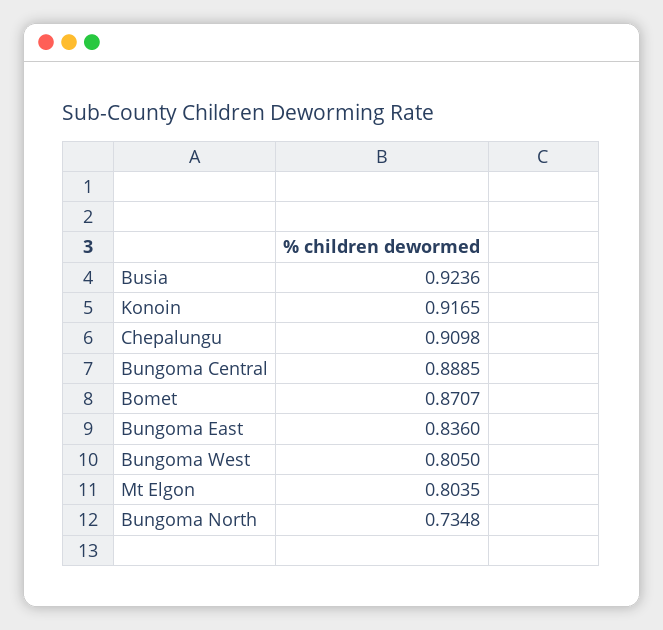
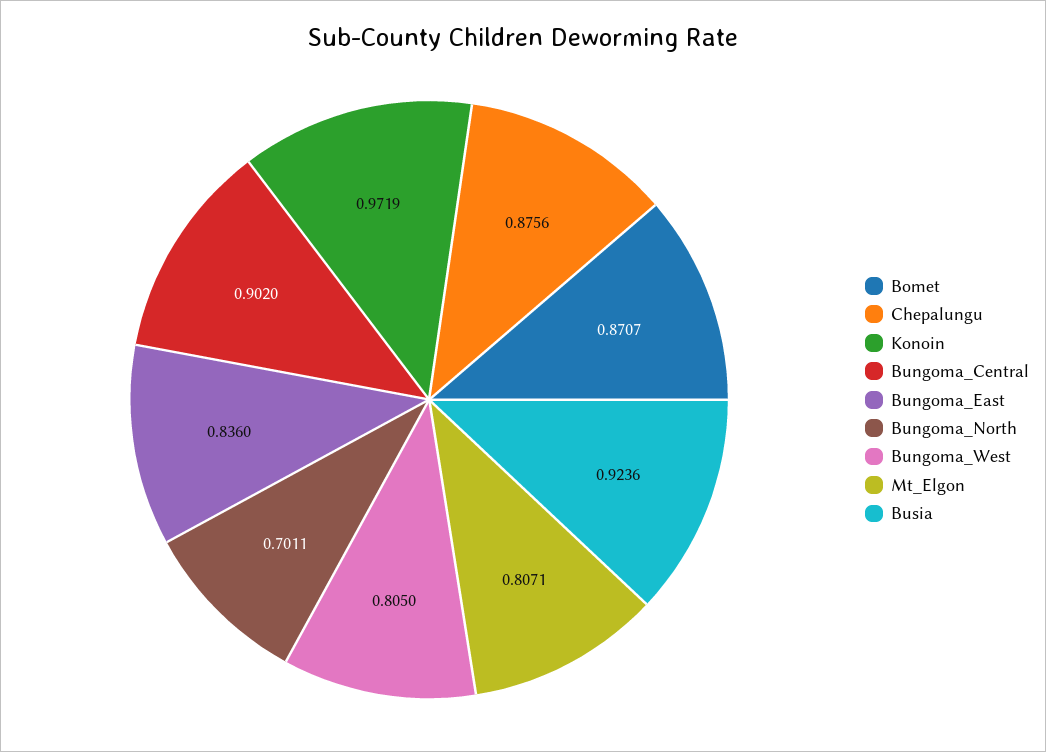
Konoin: 0.9165 -> 0.9719
Chepalungu: 0.9098 -> 0.8756
Bungoma Central: 0.8885 -> 0.902
Mt Elgon: 0.8035 -> 0.8071
Bungoma North: 0.7348 -> 0.7011

